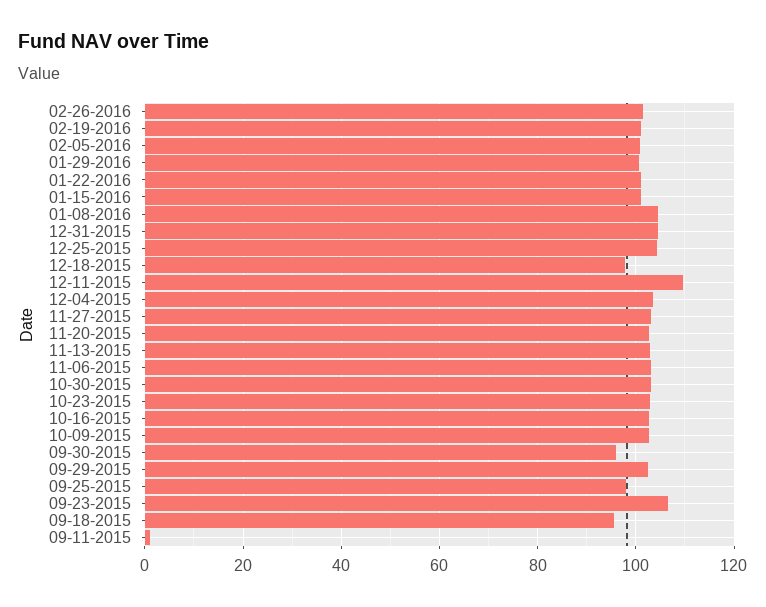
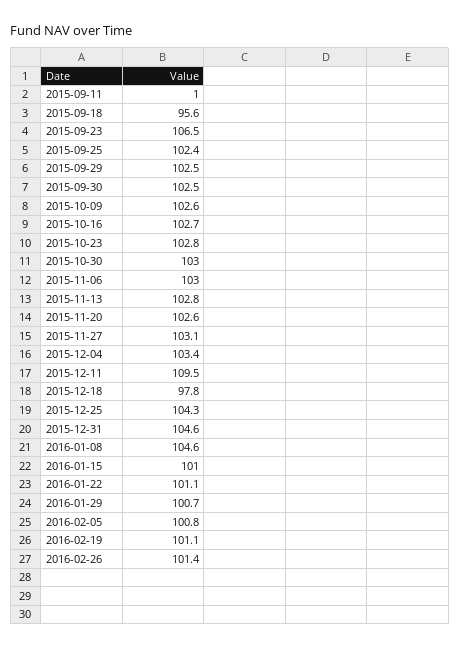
09-30-2015: 96 -> 102.5
09-25-2015: 98 -> 102.4

